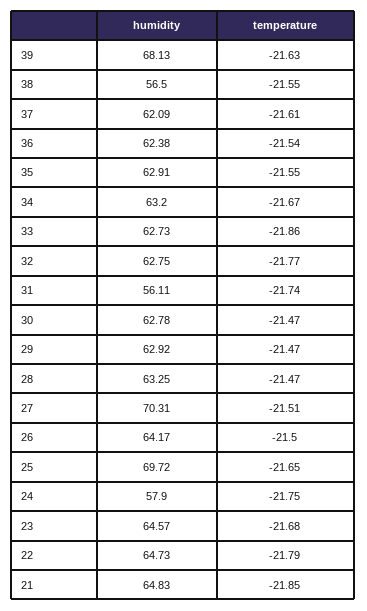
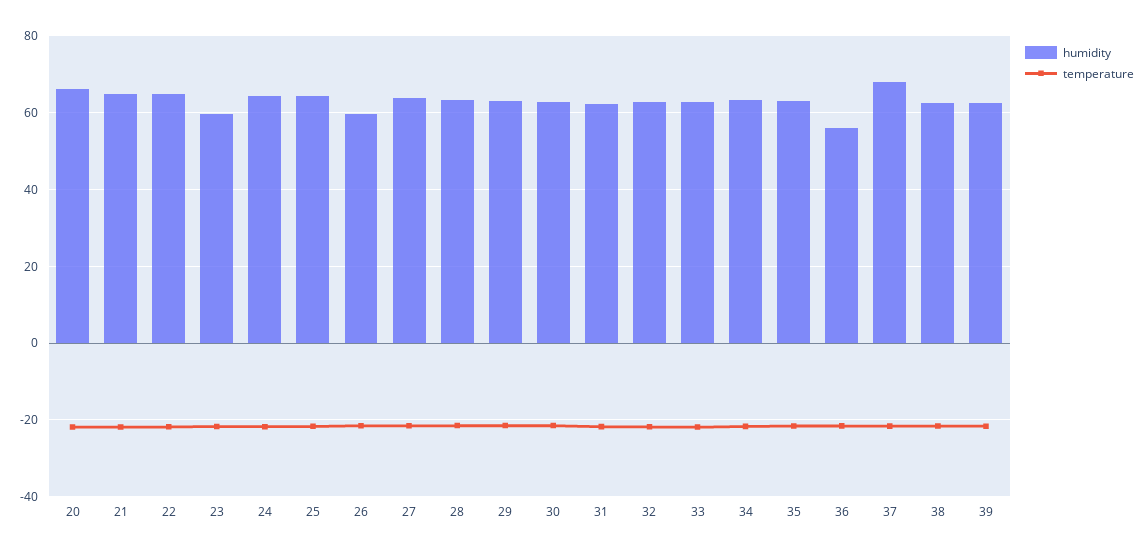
humidity, 39: 68.13 -> 62
humidity, 38: 56.5 -> 62
humidity, 37: 62.09 -> 68
humidity, 36: 62.38 -> 56
humidity, 31: 56.11 -> 62
humidity, 27: 70.31 -> 64
humidity, 26: 64.17 -> 60
humidity, 25: 69.72 -> 64
humidity, 24: 57.9 -> 64
humidity, 23: 64.57 -> 60
humidity, 20: none -> 66
temperature, 20: none -> -22

